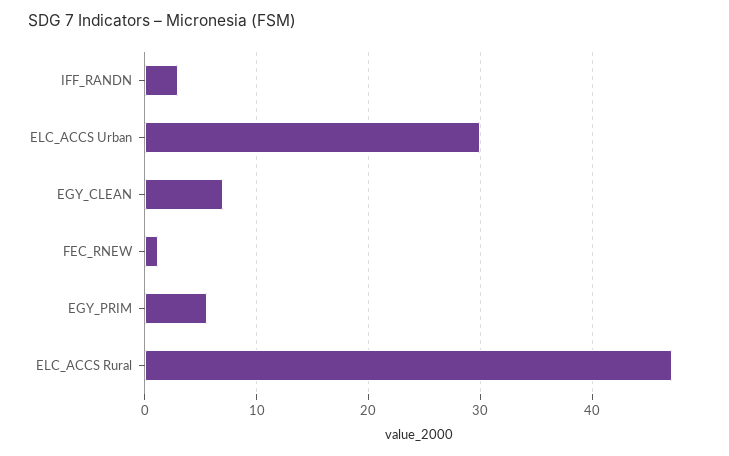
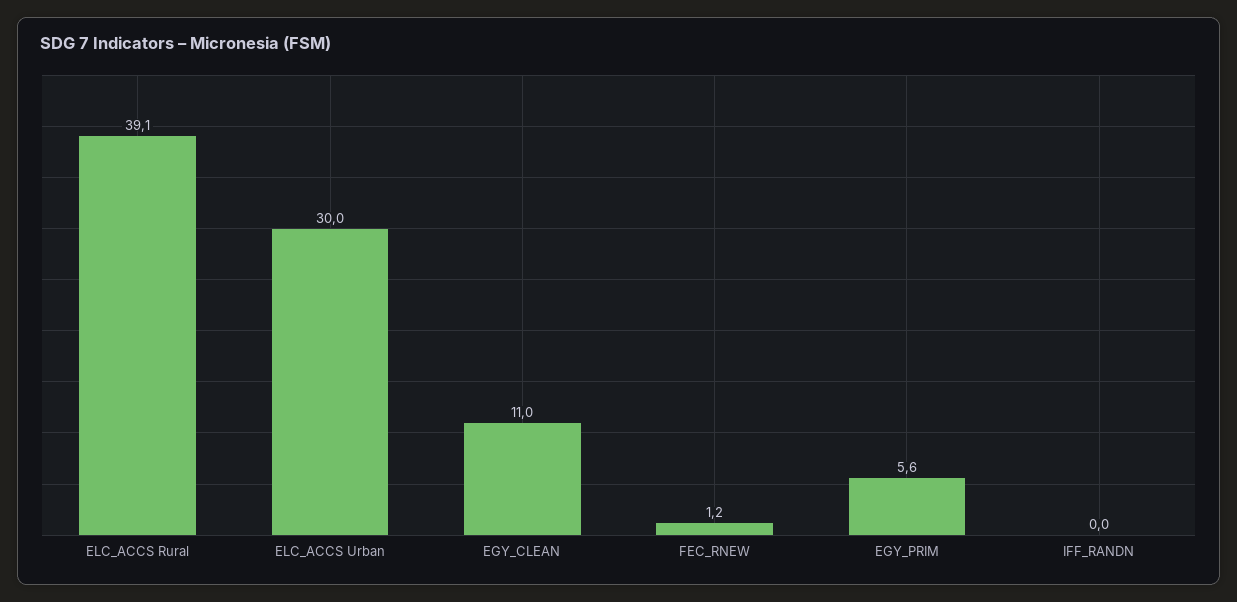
IFF_RANDN: 3 -> 0
EGY_CLEAN: 7 -> 11
ELC_ACCS Rural: 47 -> 39.1

